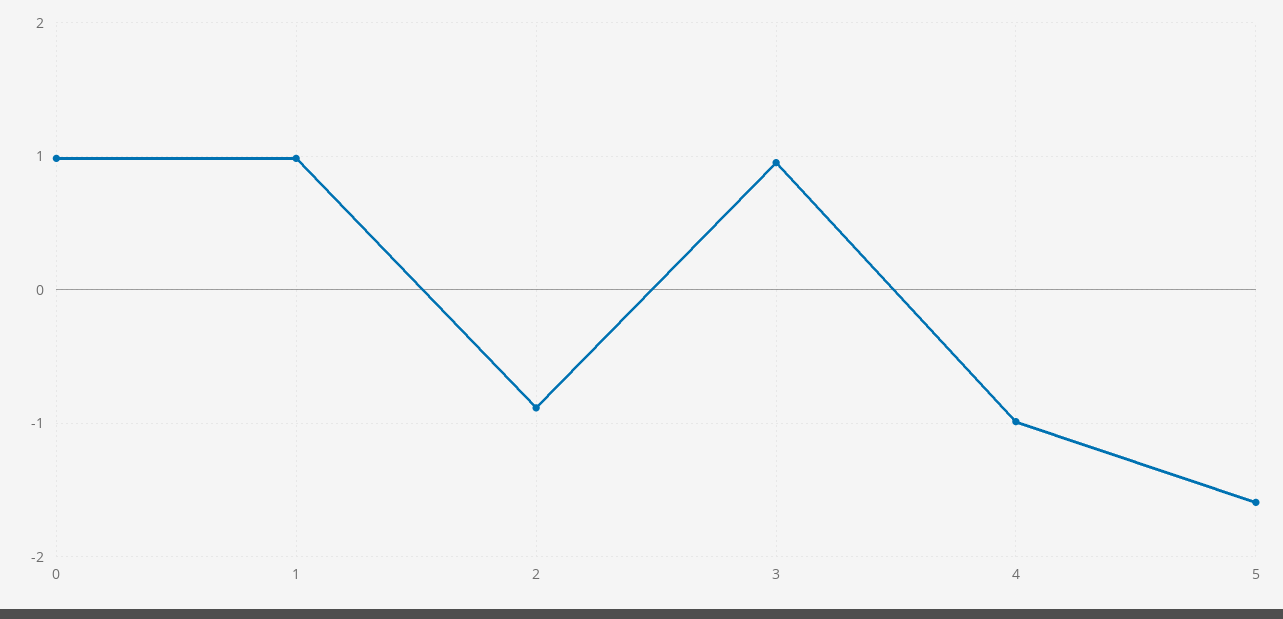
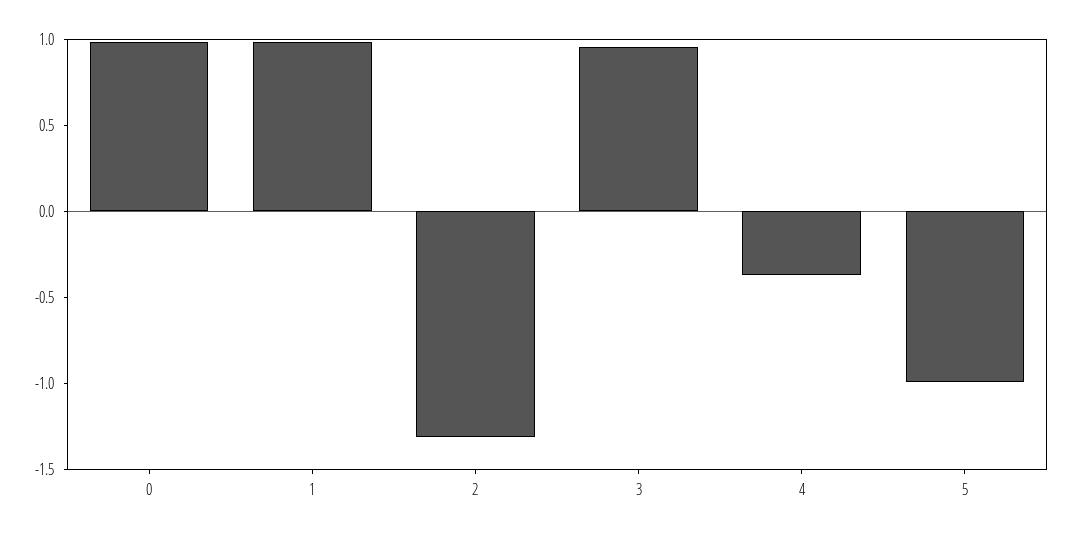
2: -0.9 -> -1.3
4: -1 -> -0.4
5: -1.6 -> -1

